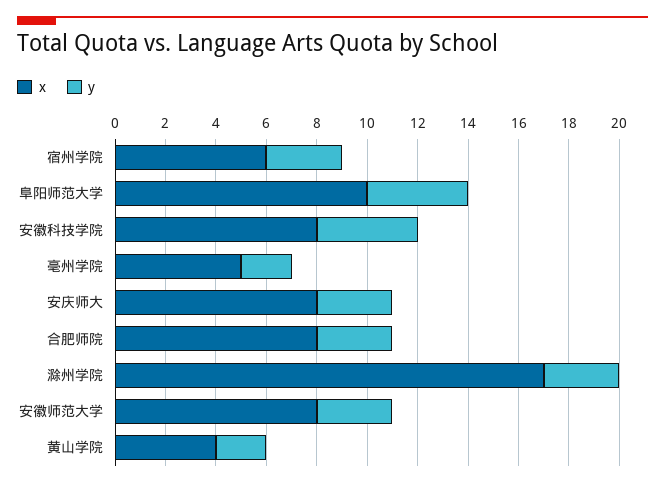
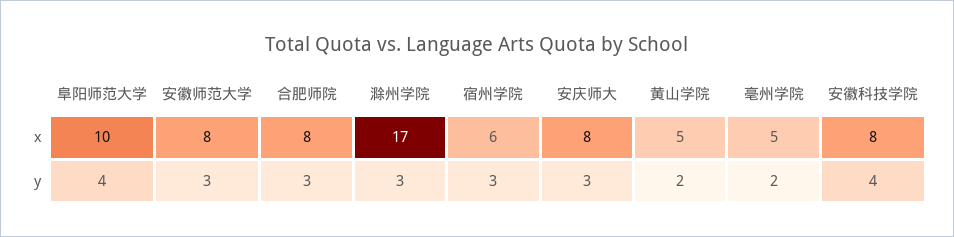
x, 黄山学院: 4 -> 5

